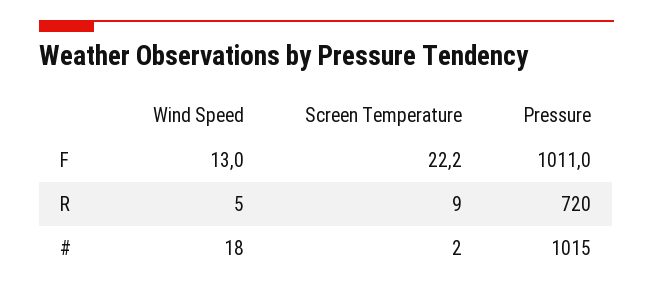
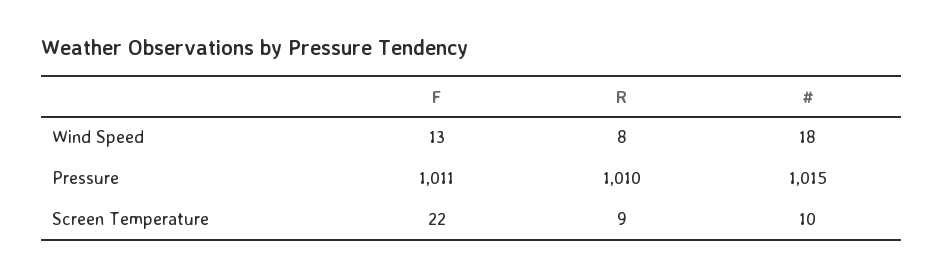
Wind Speed, R: 5 -> 8
Pressure, R: 720 -> 1010
Screen Temperature, #: 2 -> 10

